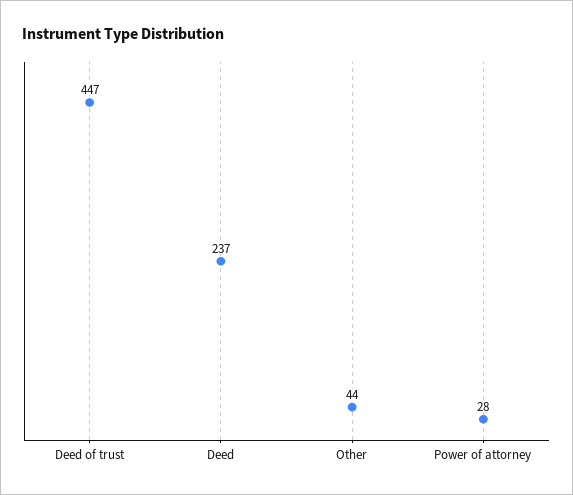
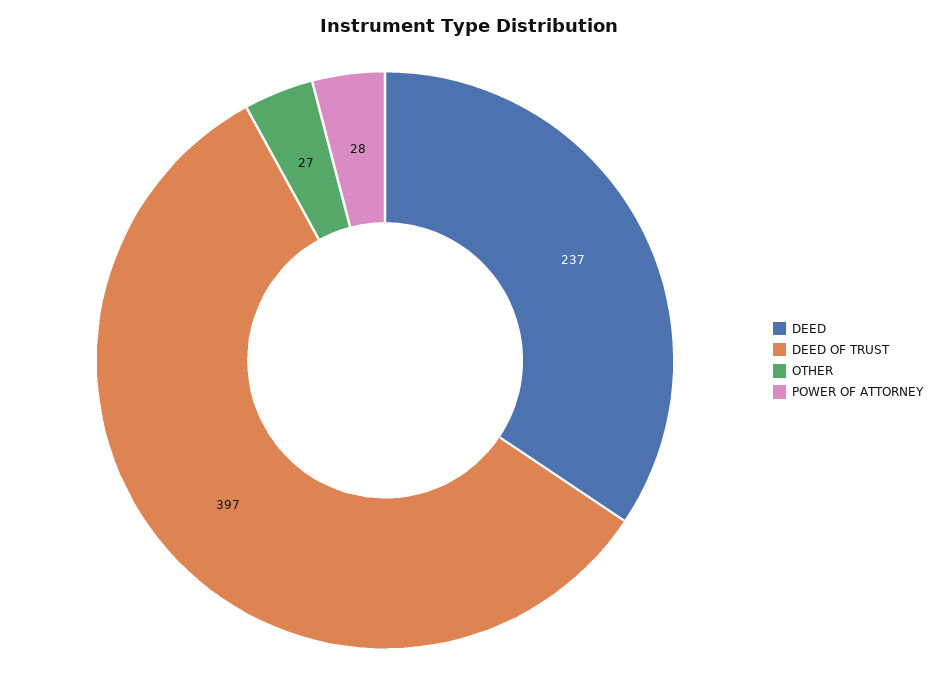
Deed of trust: 447 -> 397
Other: 44 -> 27

